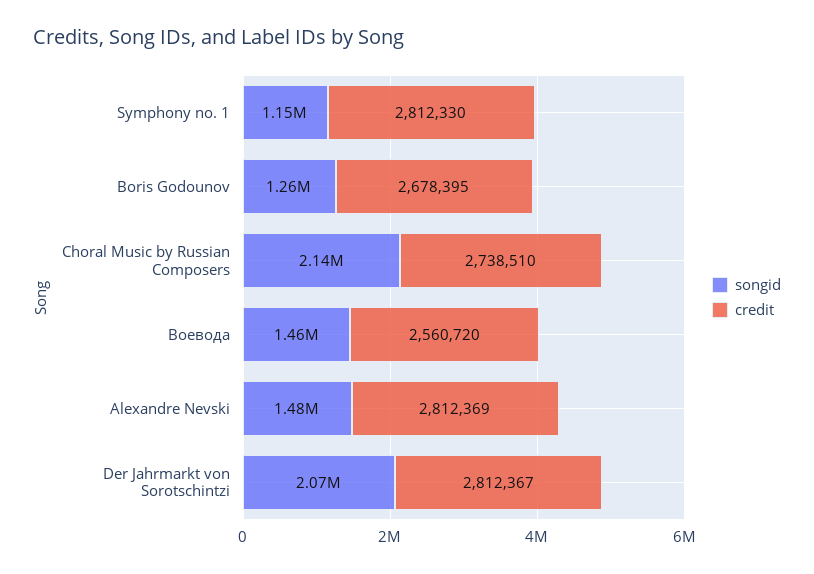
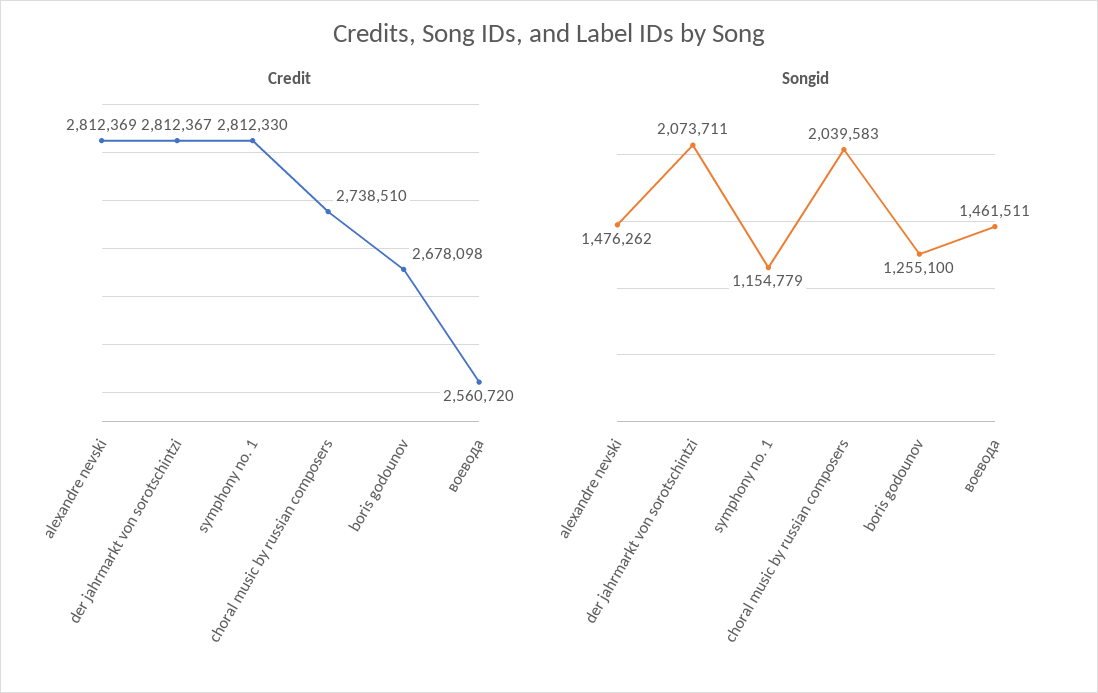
credit, Boris Godounov: 2678395 -> 2678098
songid, Choral Music by Russian Composers: 2140000 -> 2039583

